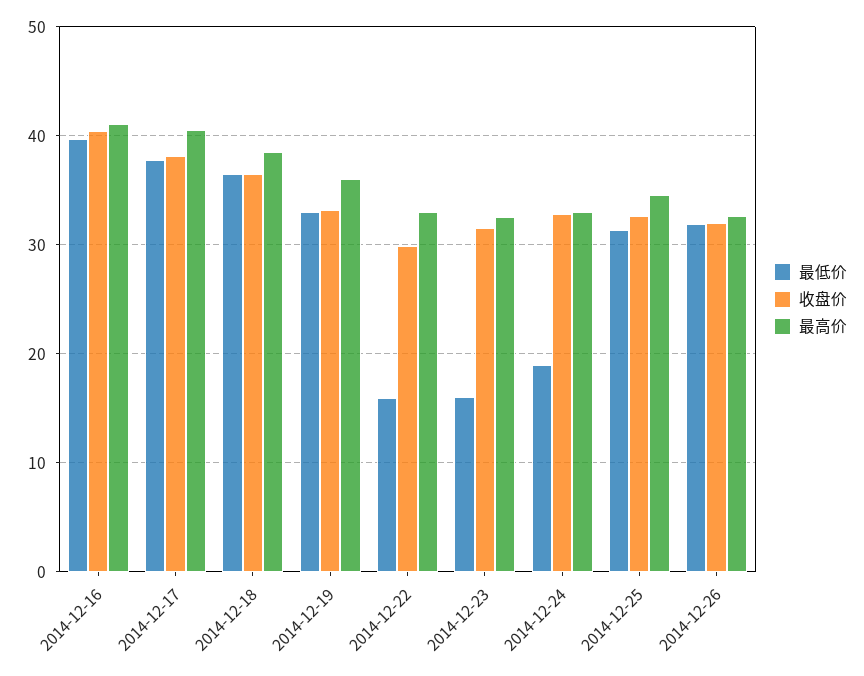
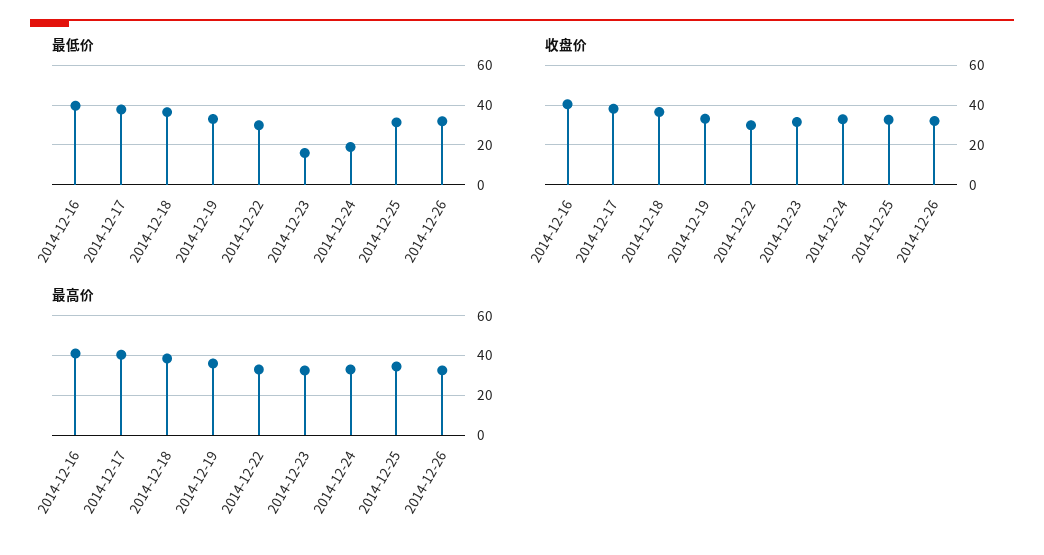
最低价, 2014-12-22: 16 -> 30

